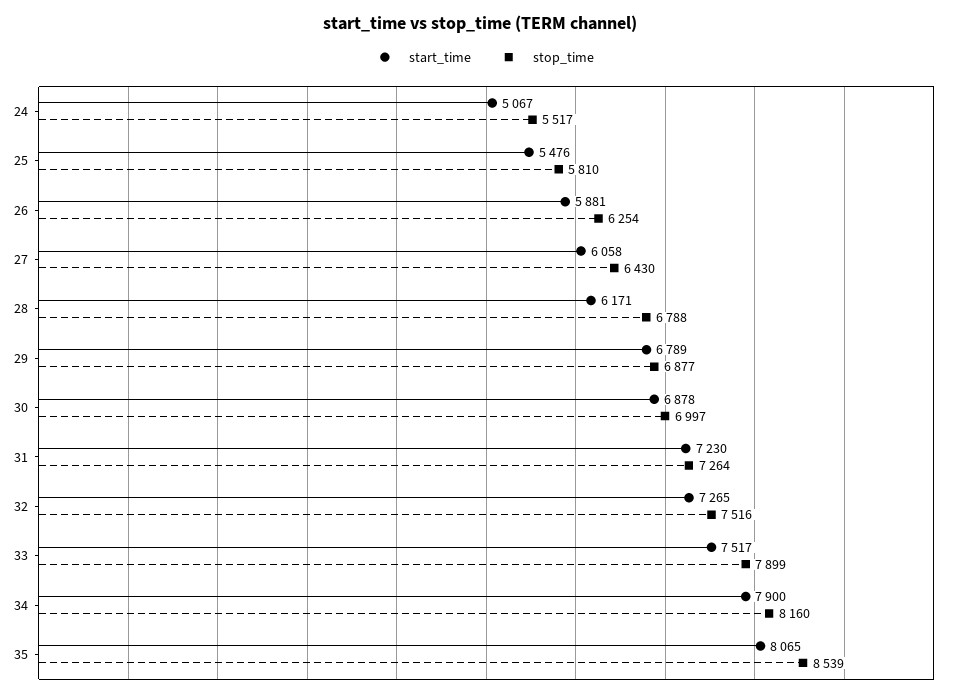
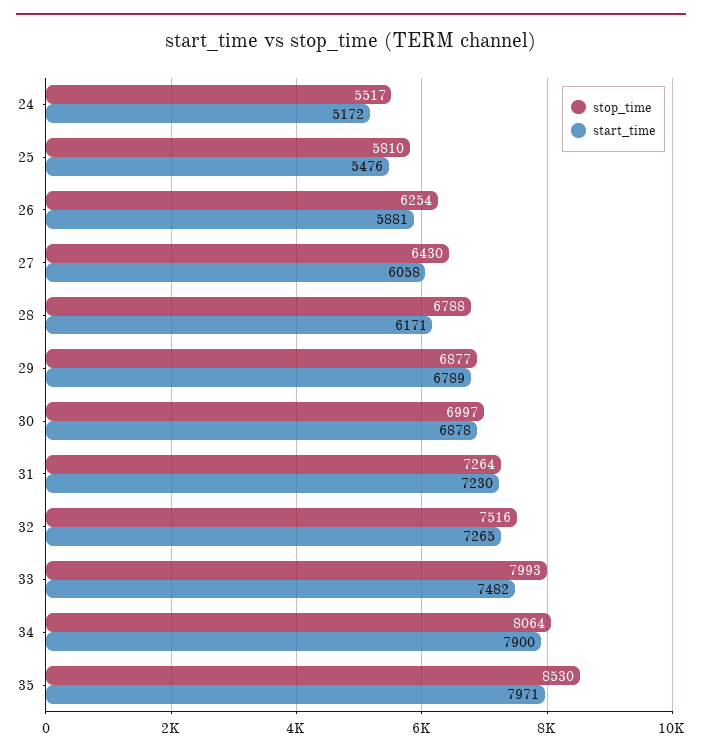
start_time, 24: 5067 -> 5172
start_time, 33: 7517 -> 7482
stop_time, 33: 7899 -> 7993
stop_time, 34: 8160 -> 8064
start_time, 35: 8065 -> 7971
stop_time, 35: 8539 -> 8530

